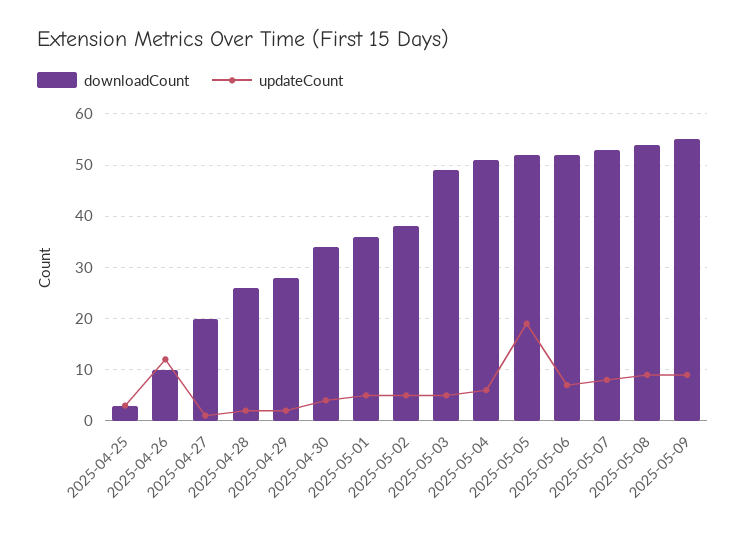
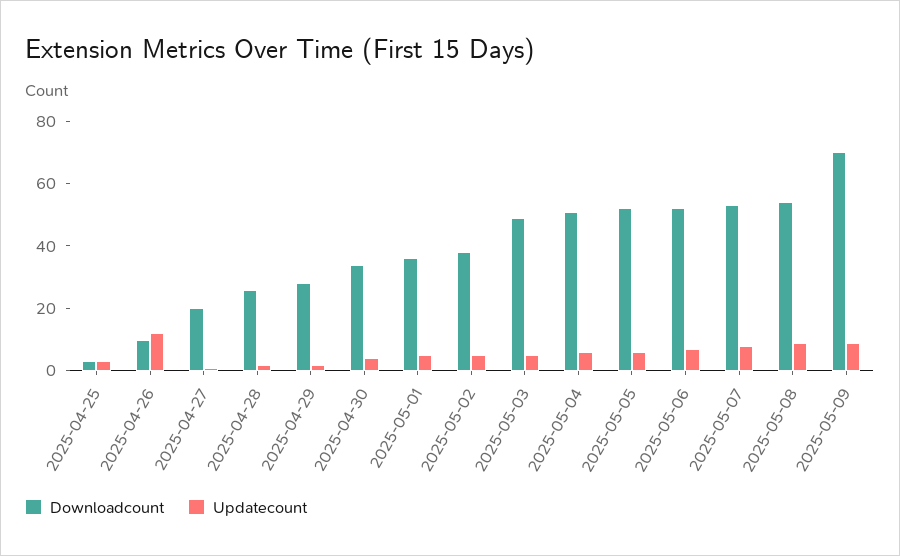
updateCount, 2025-05-05: 20 -> 5
downloadCount, 2025-05-09: 55 -> 70

